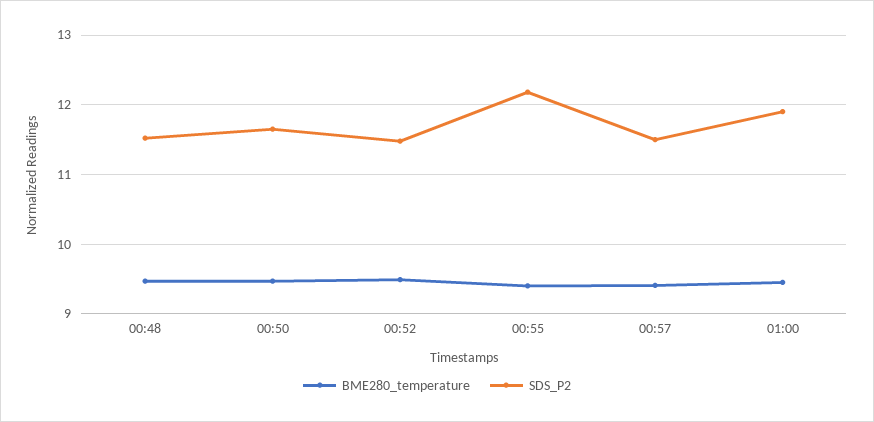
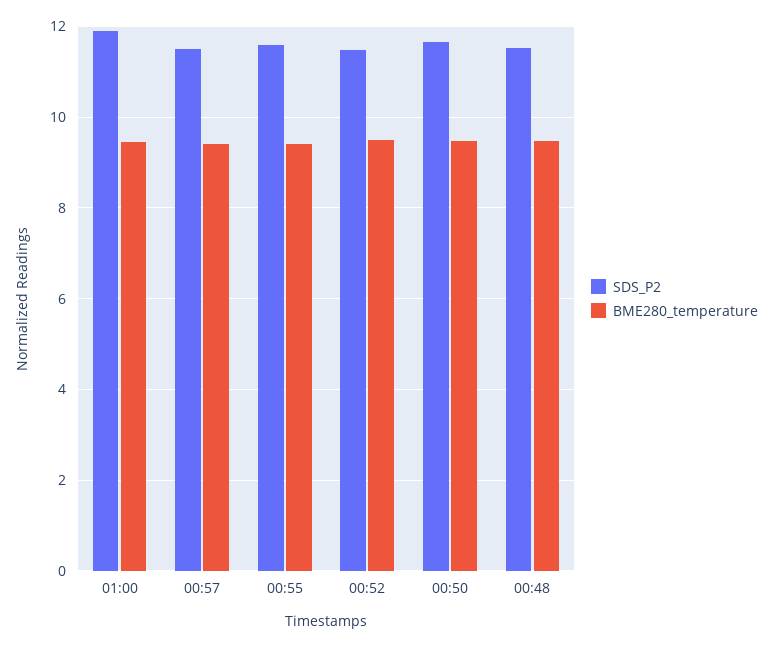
SDS_P2, 00:55: 12.2 -> 11.6

